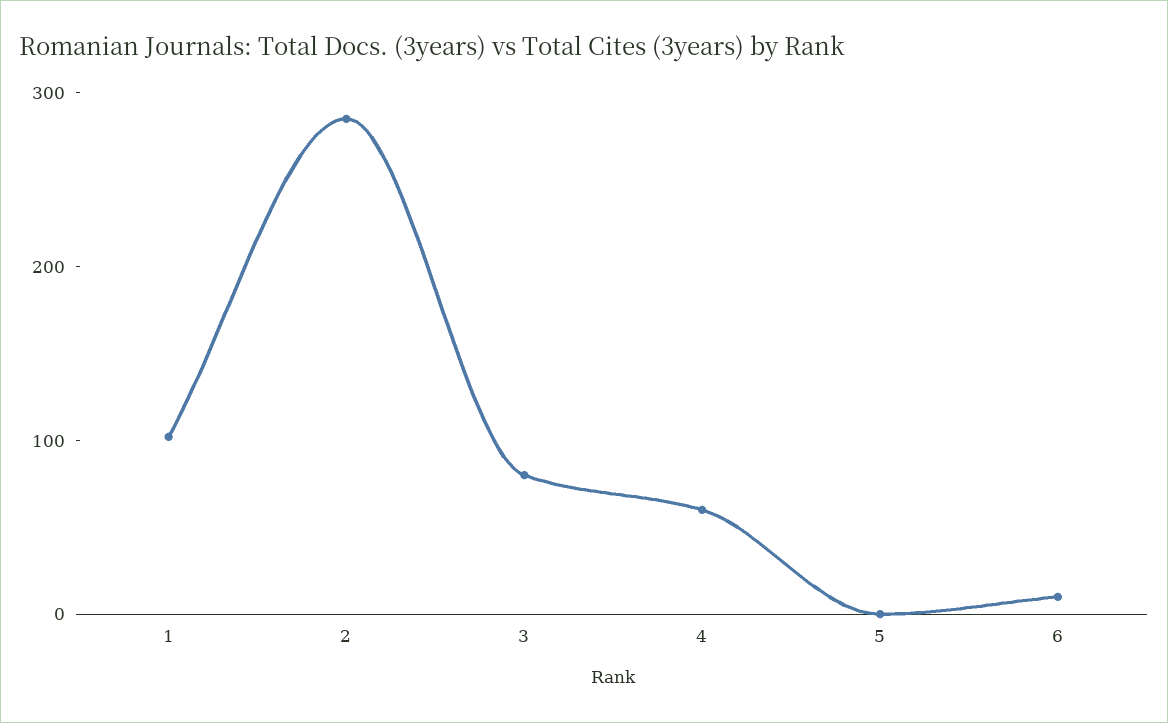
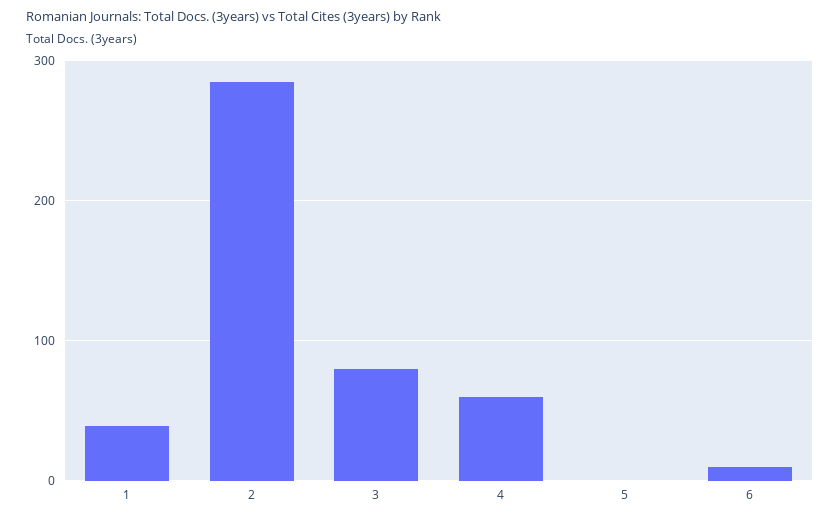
1: 100 -> 40

